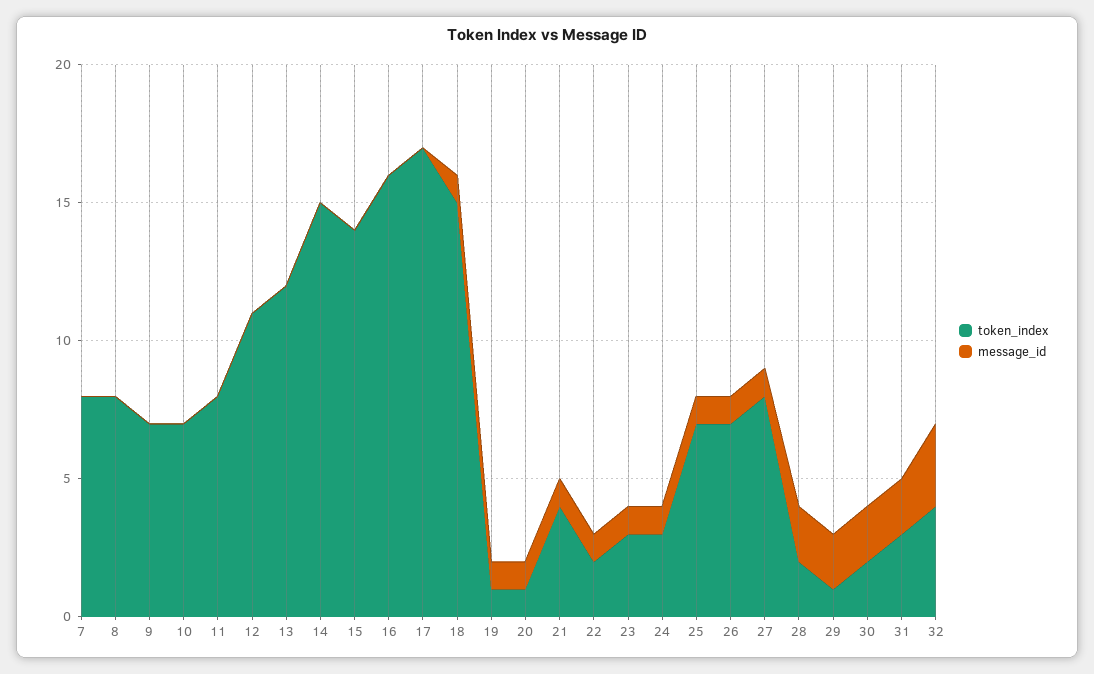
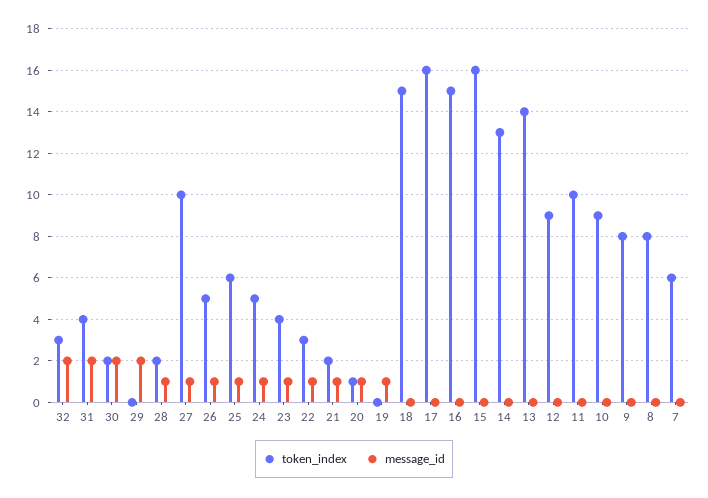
token_index, 7: 8 -> 6
token_index, 9: 7 -> 8
token_index, 10: 7 -> 9
token_index, 11: 8 -> 10
token_index, 12: 11 -> 9
token_index, 13: 12 -> 14
token_index, 14: 15 -> 13
token_index, 15: 14 -> 16
token_index, 16: 16 -> 15
token_index, 17: 17 -> 16
message_id, 18: 1 -> 0
token_index, 19: 1 -> 0
token_index, 21: 4 -> 2
token_index, 22: 2 -> 3
token_index, 23: 3 -> 4
token_index, 24: 3 -> 5
token_index, 25: 7 -> 6
token_index, 26: 7 -> 5
token_index, 27: 8 -> 10
message_id, 28: 2 -> 1
token_index, 29: 1 -> 0
token_index, 31: 3 -> 4
token_index, 32: 4 -> 3
message_id, 32: 3 -> 2

